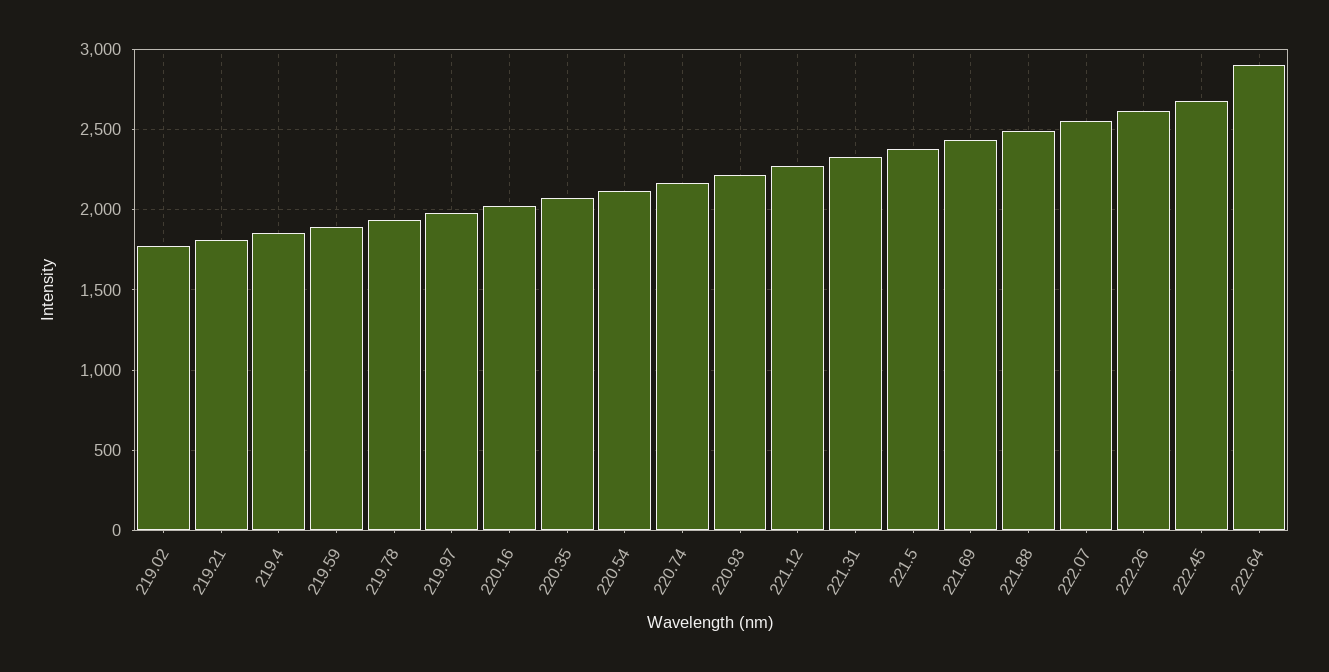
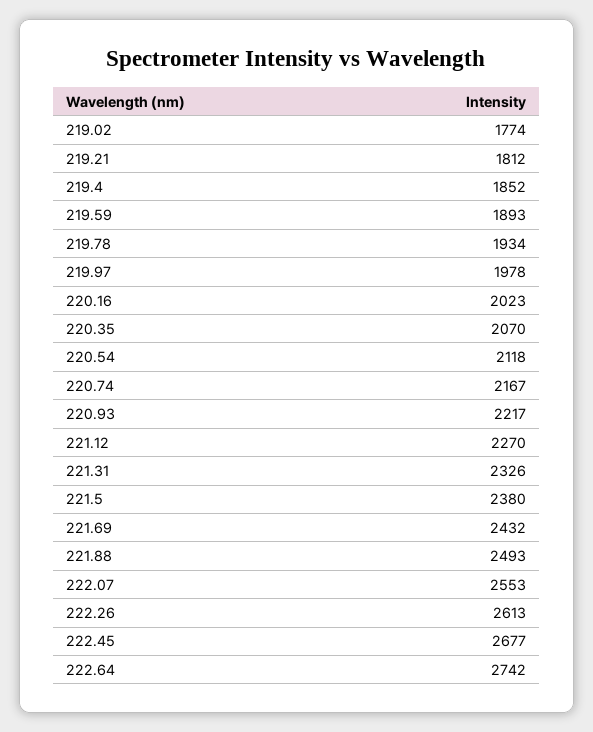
222.64: 2900 -> 2742

